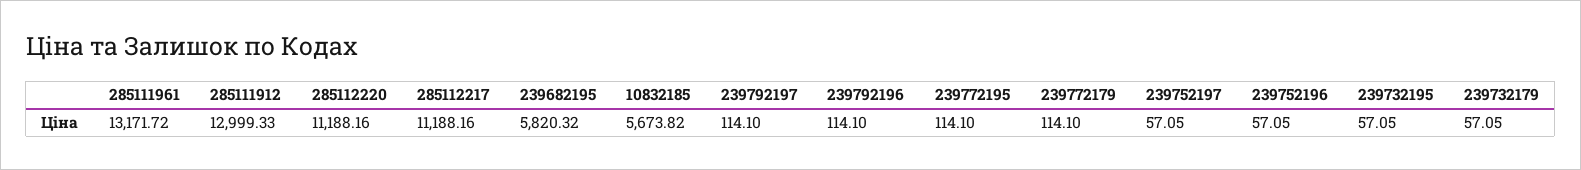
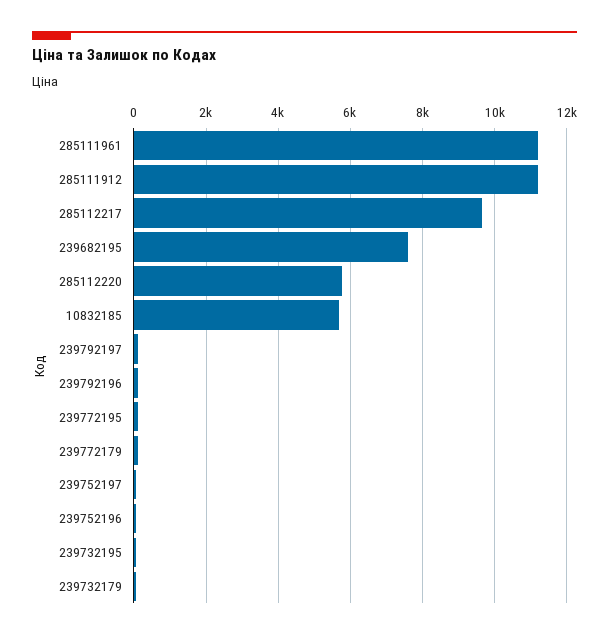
285111961: 13171.72 -> 11200
285111912: 12999.33 -> 11200
285112220: 11188.16 -> 5800
285112217: 11188.16 -> 9600
239682195: 5820.32 -> 7600

